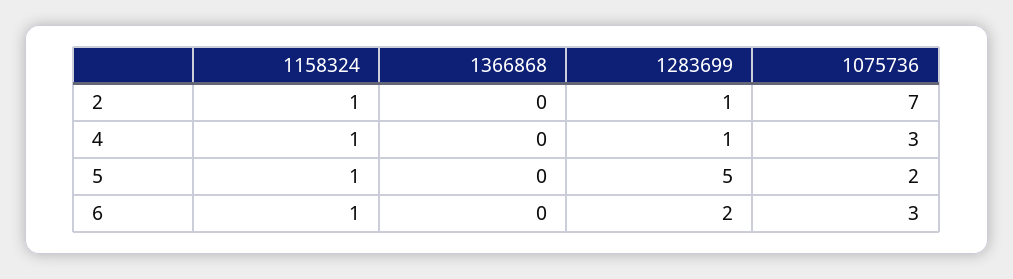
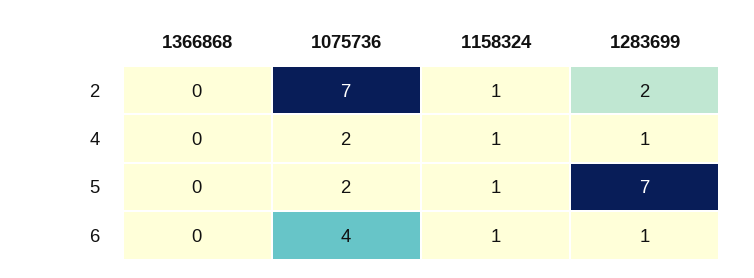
1283699, 2: 1 -> 2
1075736, 4: 3 -> 2
1283699, 5: 5 -> 7
1283699, 6: 2 -> 1
1075736, 6: 3 -> 4

